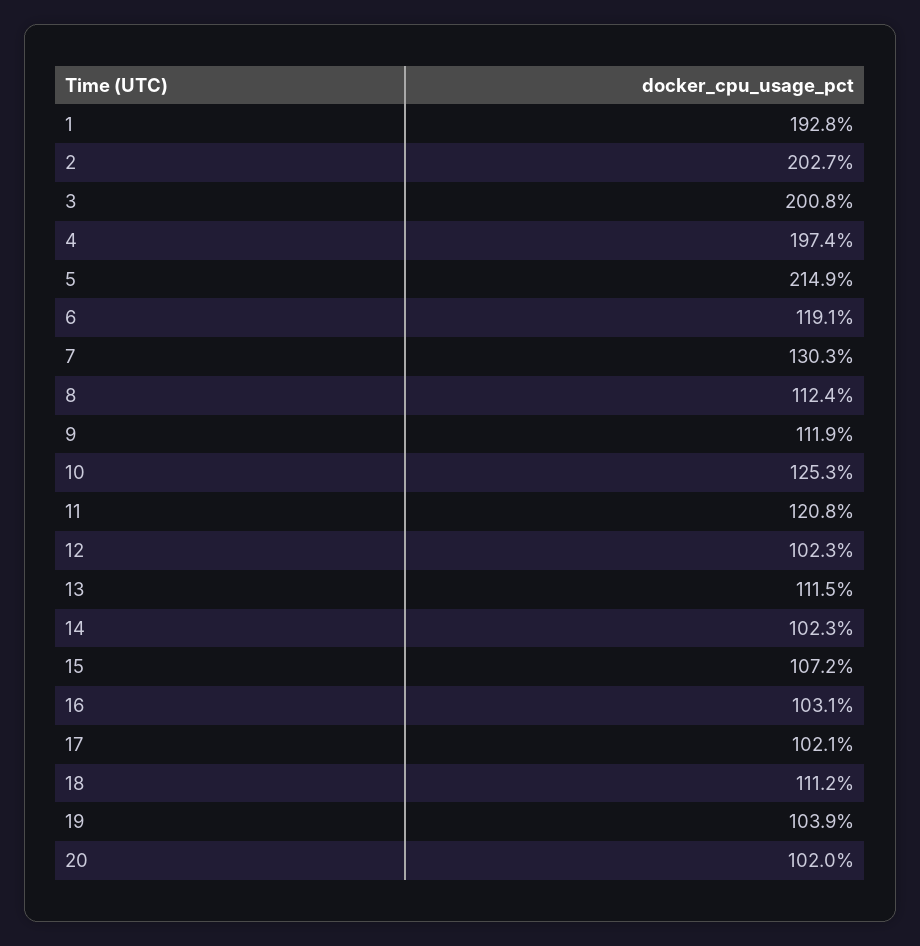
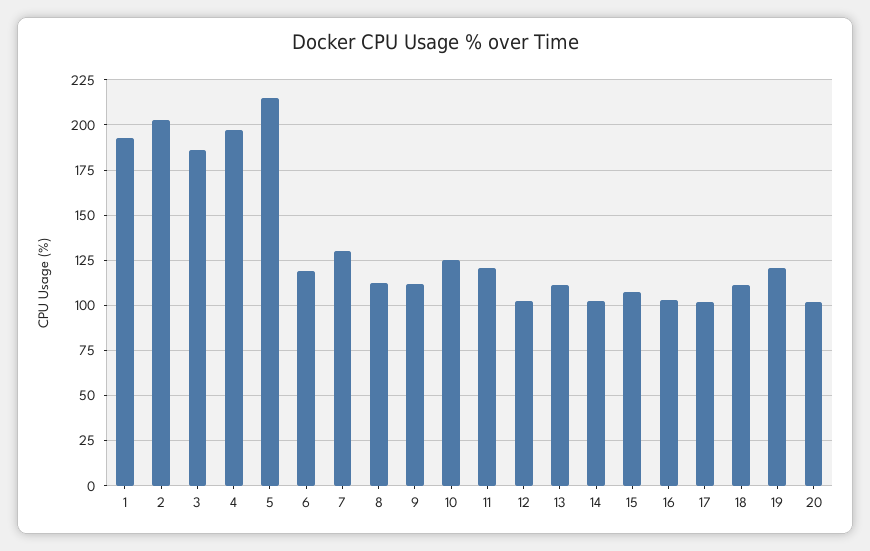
3: 200.8 -> 185
19: 103.9 -> 120

